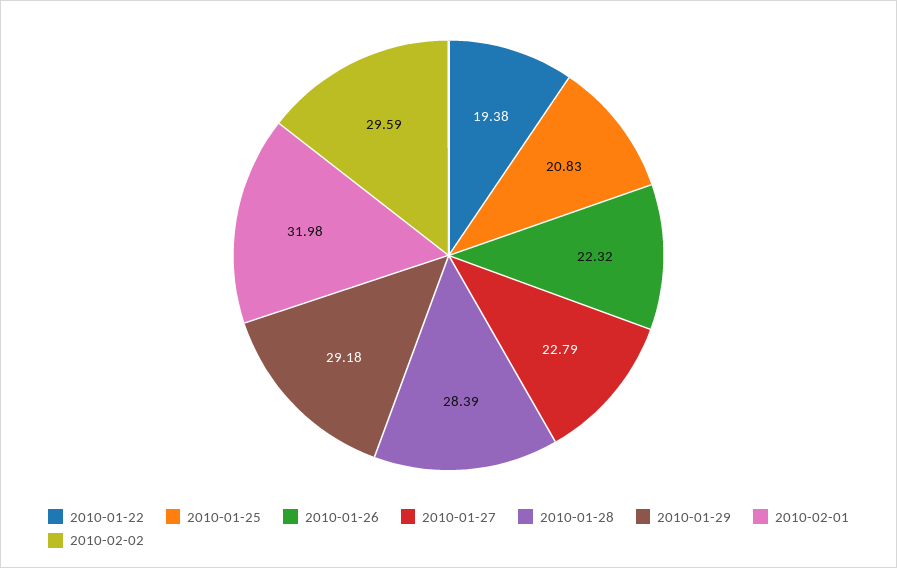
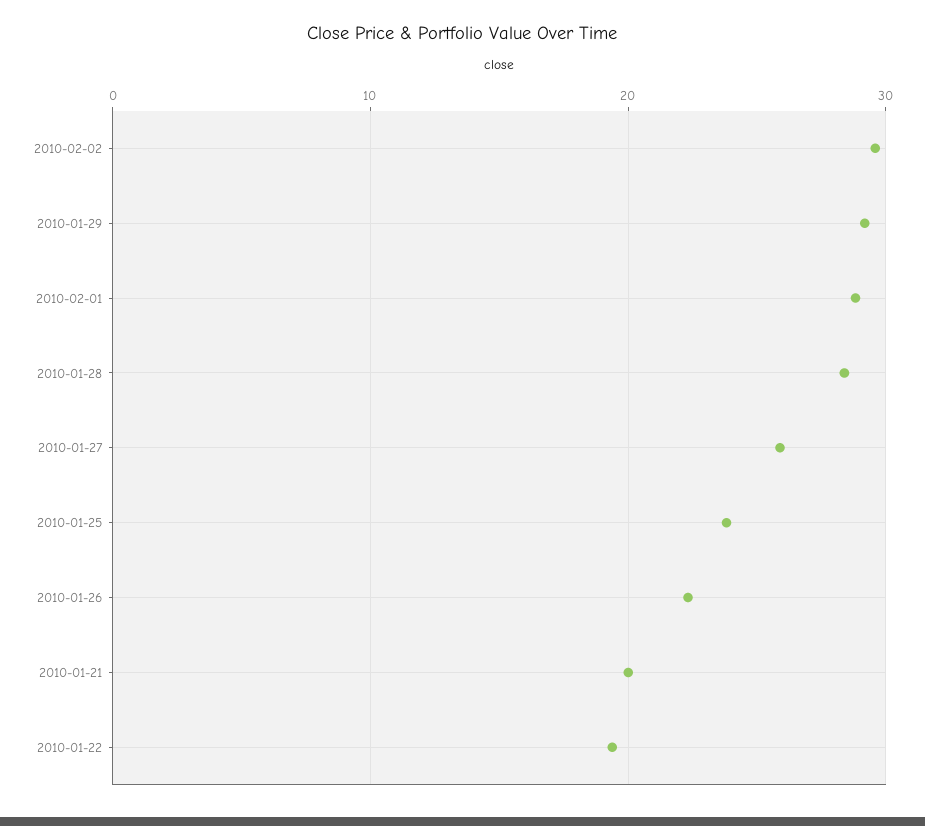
2010-01-25: 20.83 -> 24
2010-01-27: 22.79 -> 26
2010-02-01: 31.98 -> 29
2010-01-21: none -> 20

